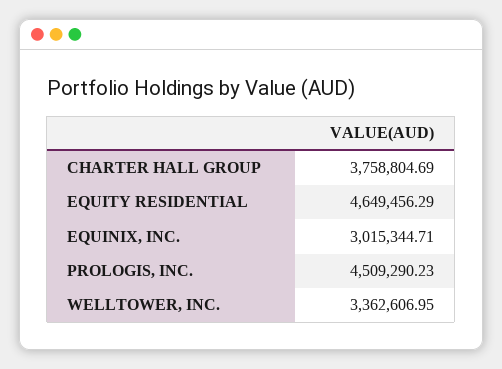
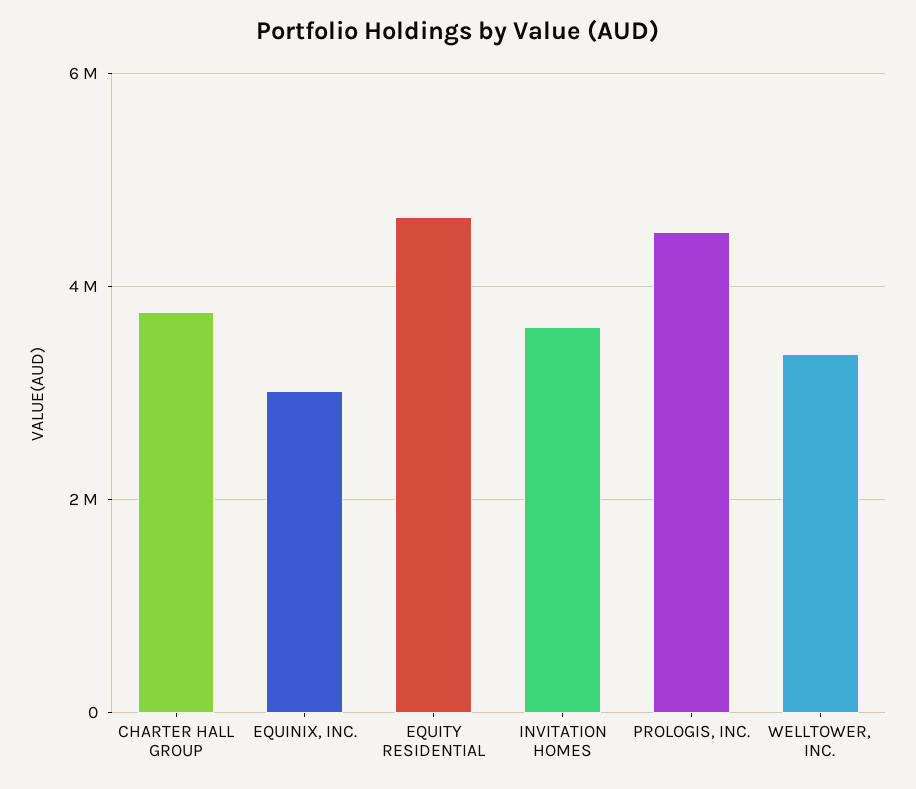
INVITATION HOMES: none -> 3600000

